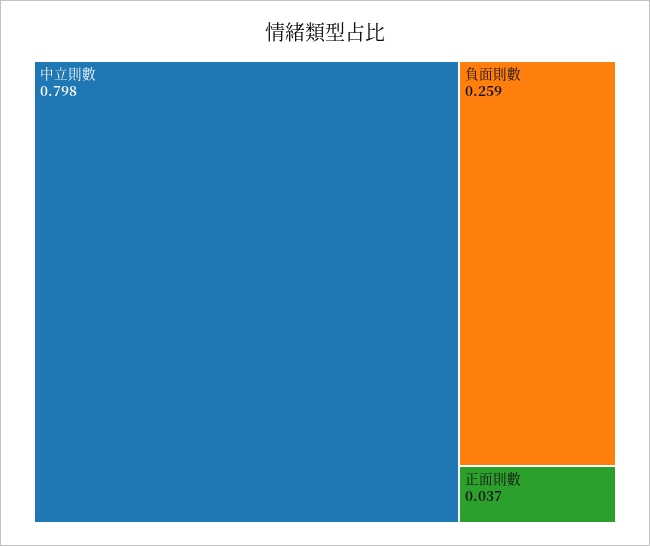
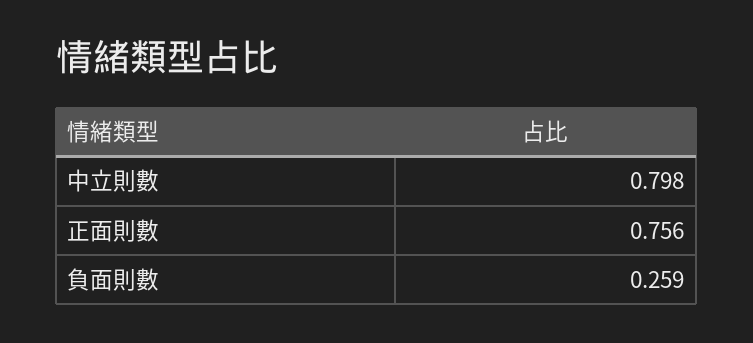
正面則數: 0.037 -> 0.756

